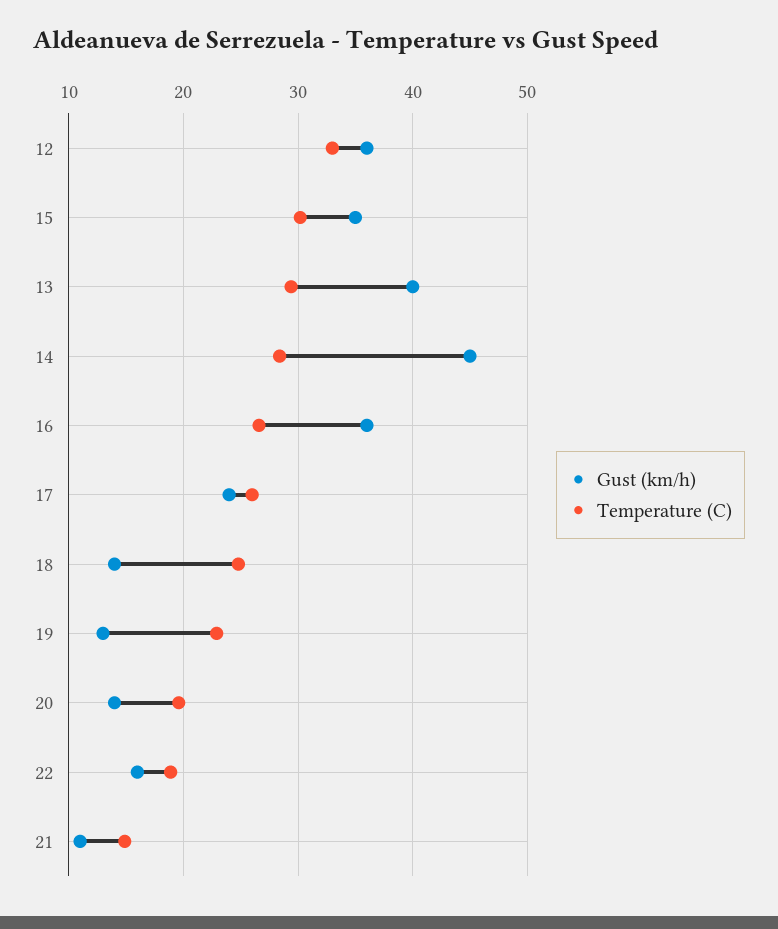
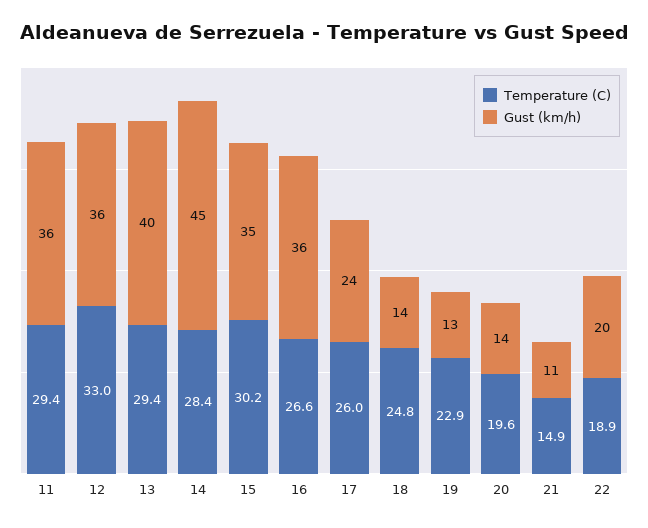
Gust (km/h), 22: 16 -> 20
Temperature (C), 11: none -> 29.4
Gust (km/h), 11: none -> 36

